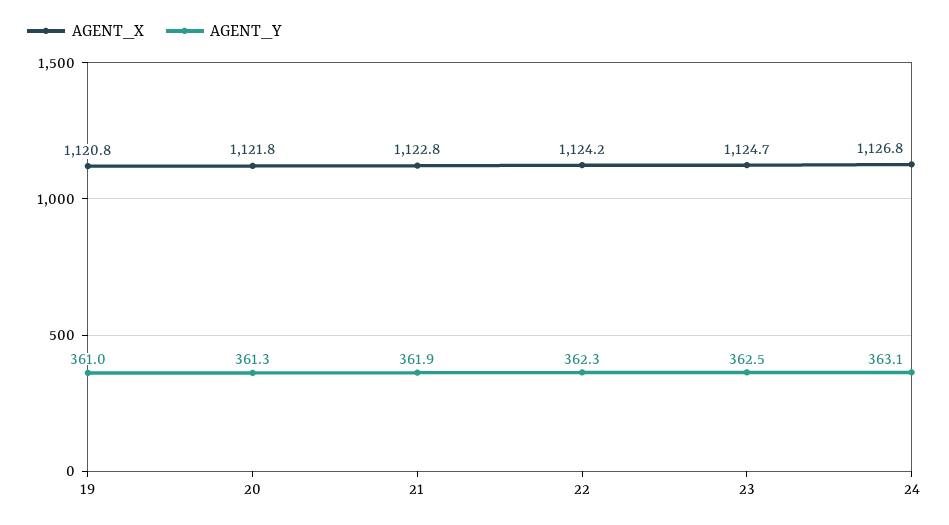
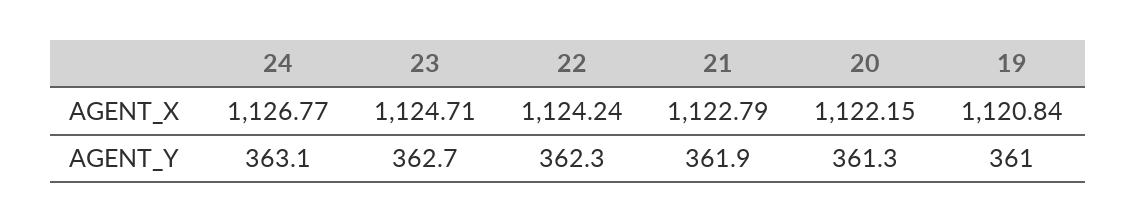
AGENT_X, 20: 1121.8 -> 1122.15
AGENT_Y, 23: 362.5 -> 362.7

